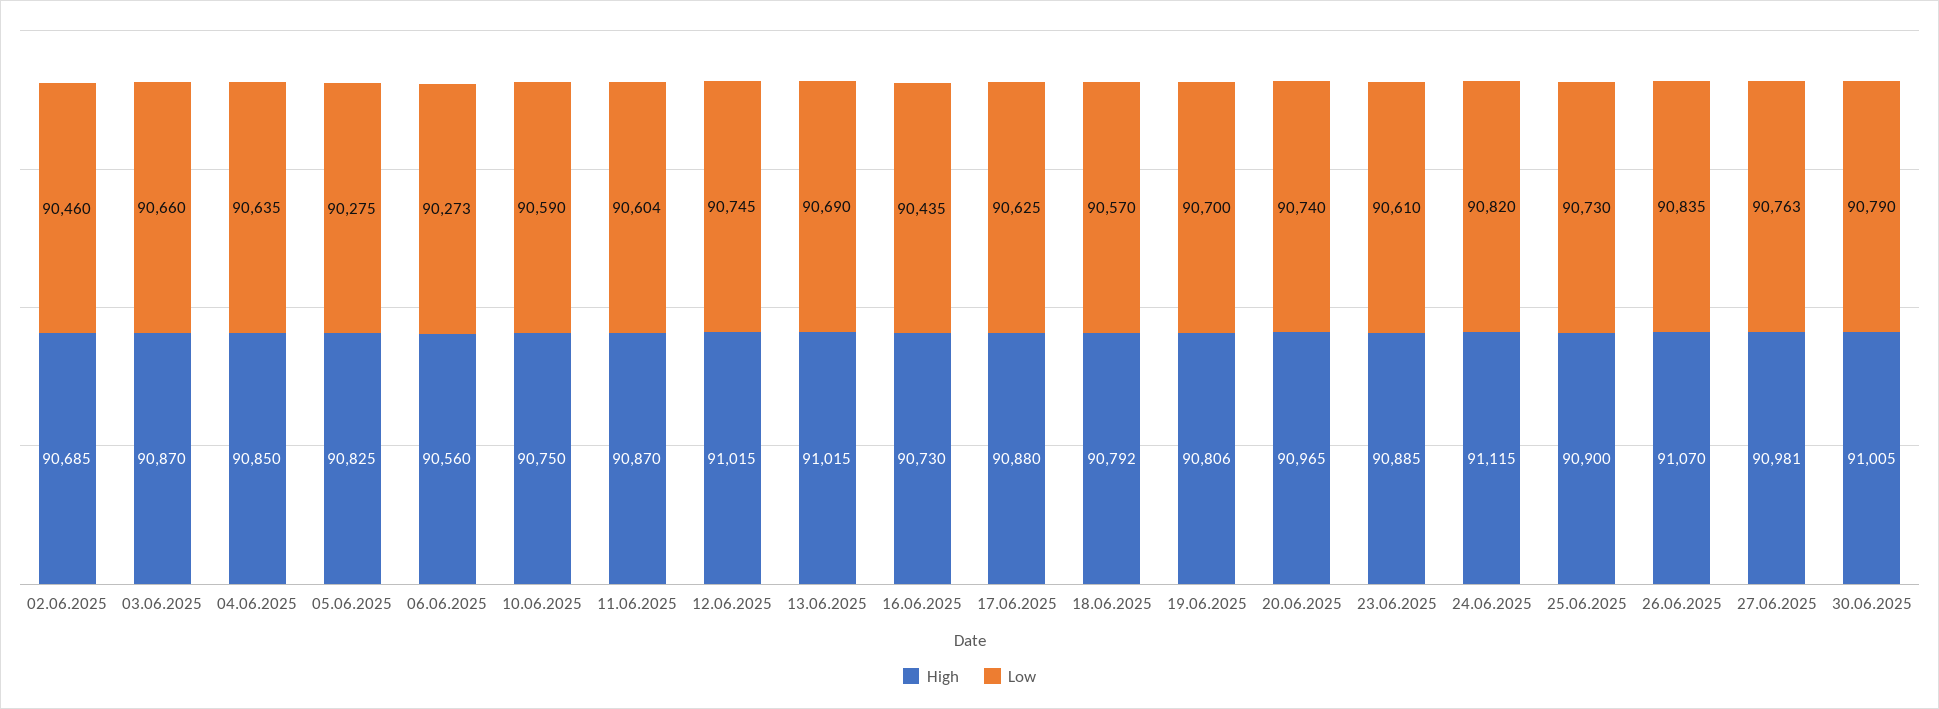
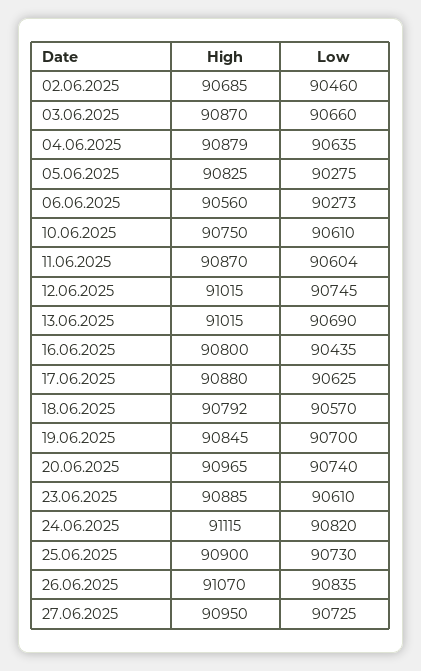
High, 04.06.2025: 90850 -> 90879
Low, 10.06.2025: 90590 -> 90610
High, 16.06.2025: 90730 -> 90800
High, 19.06.2025: 90806 -> 90845
High, 27.06.2025: 90981 -> 90950
Low, 27.06.2025: 90763 -> 90725
High, 30.06.2025: 91005 -> none
Low, 30.06.2025: 90790 -> none

